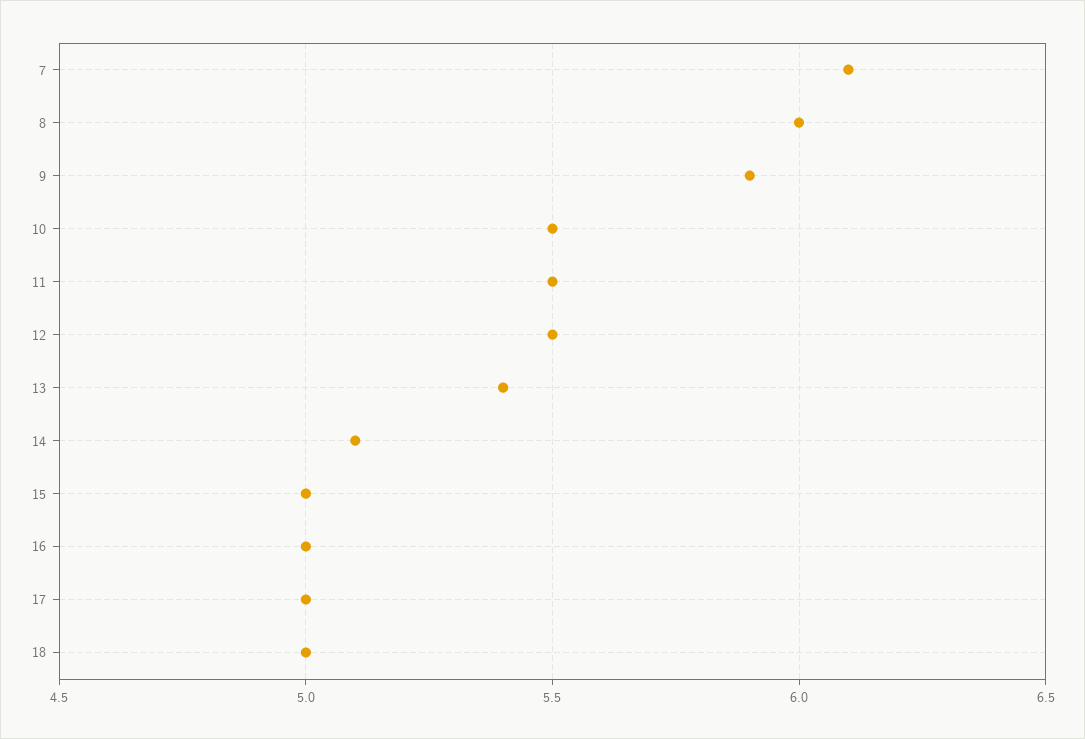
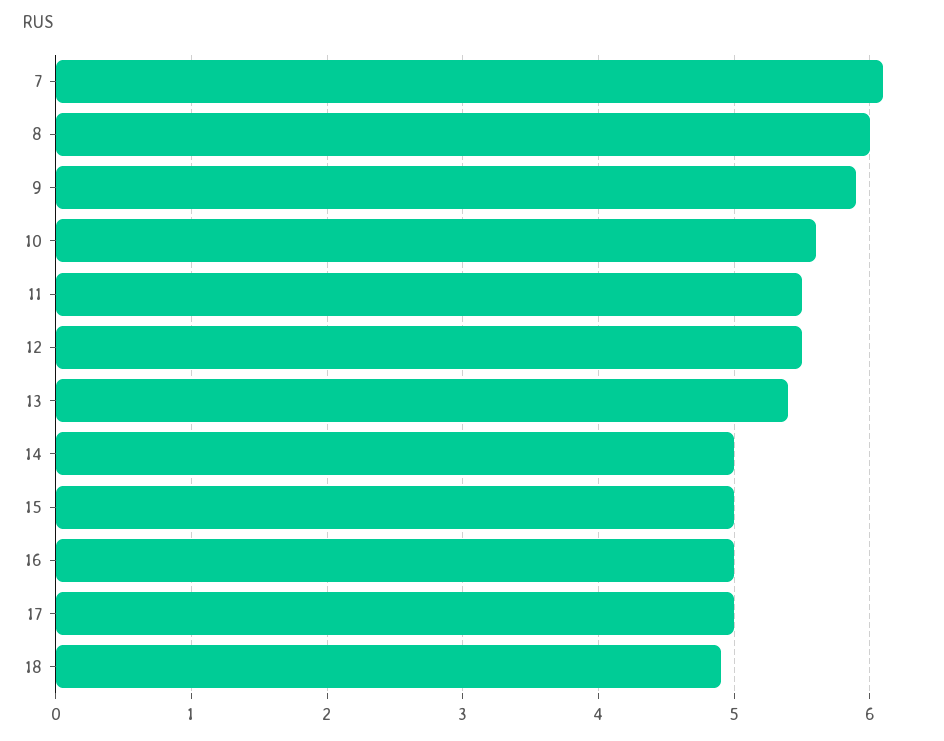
10: 5.5 -> 5.6
14: 5.1 -> 5
18: 5 -> 4.9

